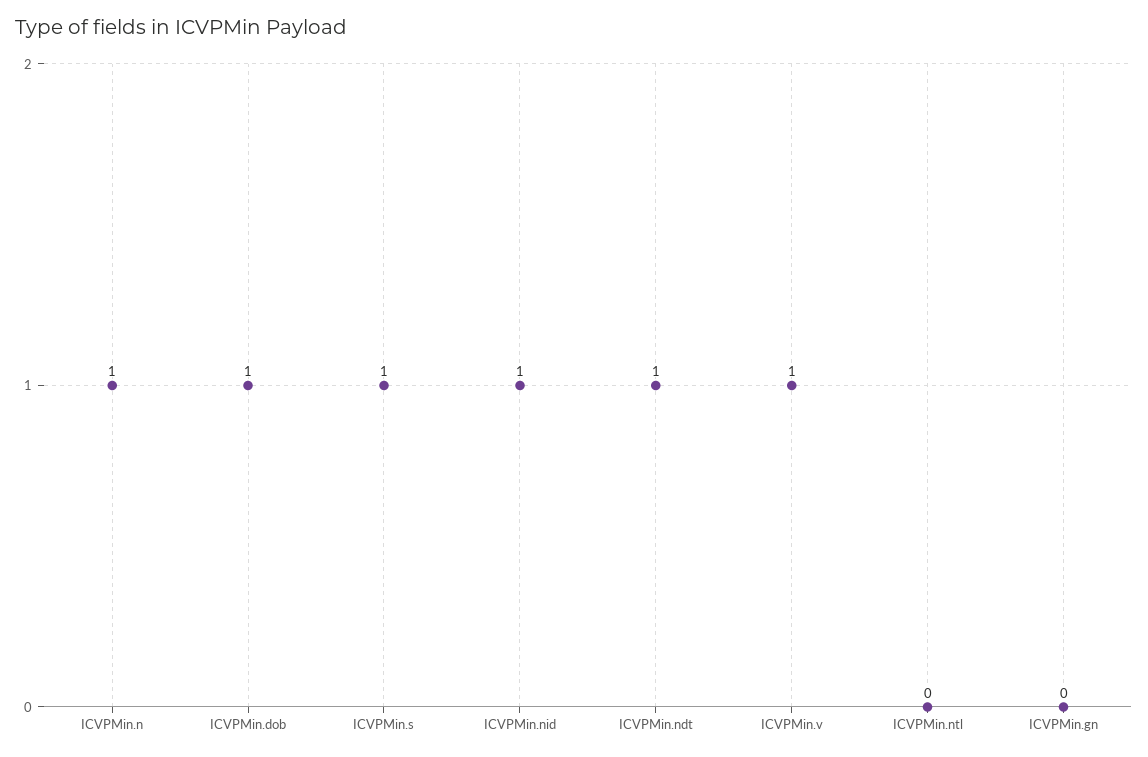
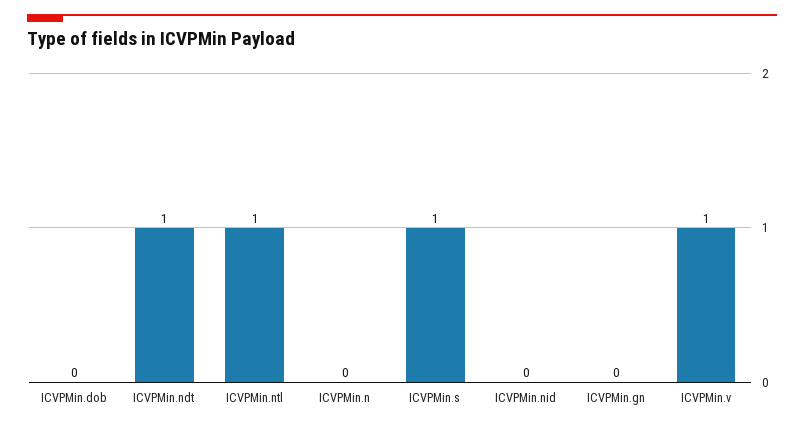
ICVPMin.n: 1 -> 0
ICVPMin.dob: 1 -> 0
ICVPMin.nid: 1 -> 0
ICVPMin.ntl: 0 -> 1

